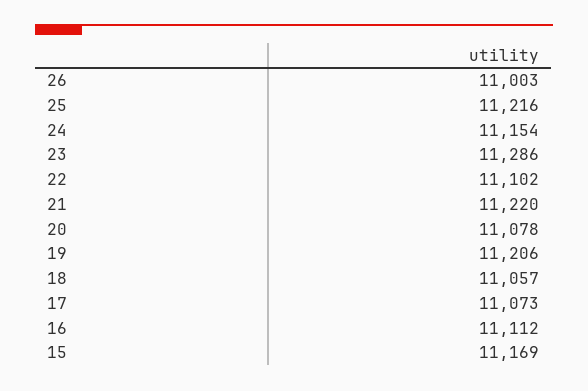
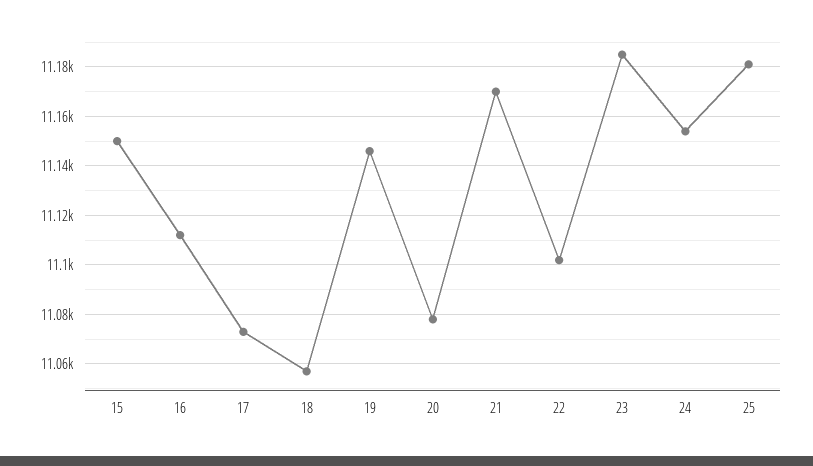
26: 11003 -> none
25: 11216 -> 11180
23: 11286 -> 11185
21: 11220 -> 11170
19: 11206 -> 11145
15: 11169 -> 11150

